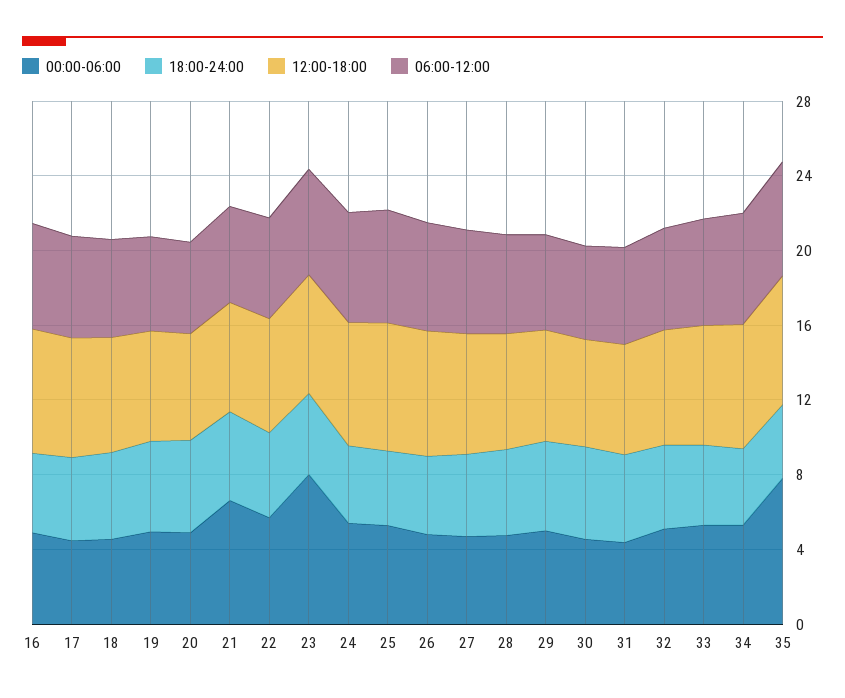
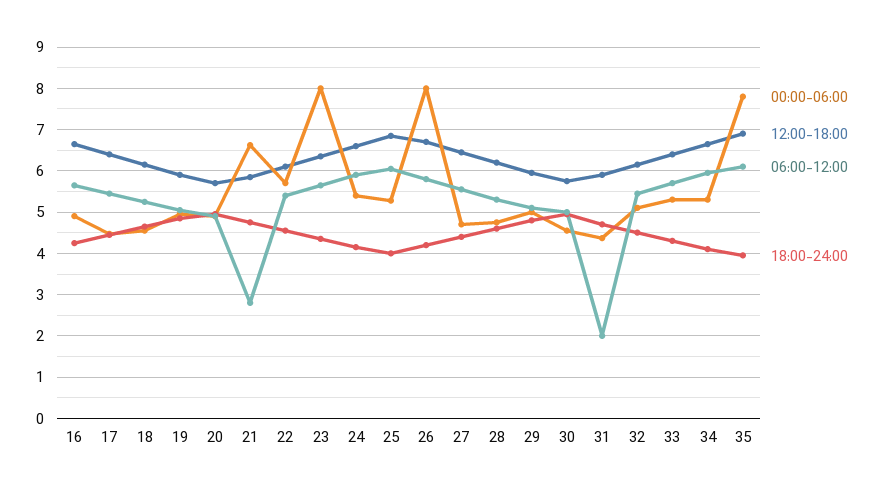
06:00-12:00, 21: 5 -> 2.8
00:00-06:00, 26: 5 -> 8
06:00-12:00, 31: 5 -> 2

